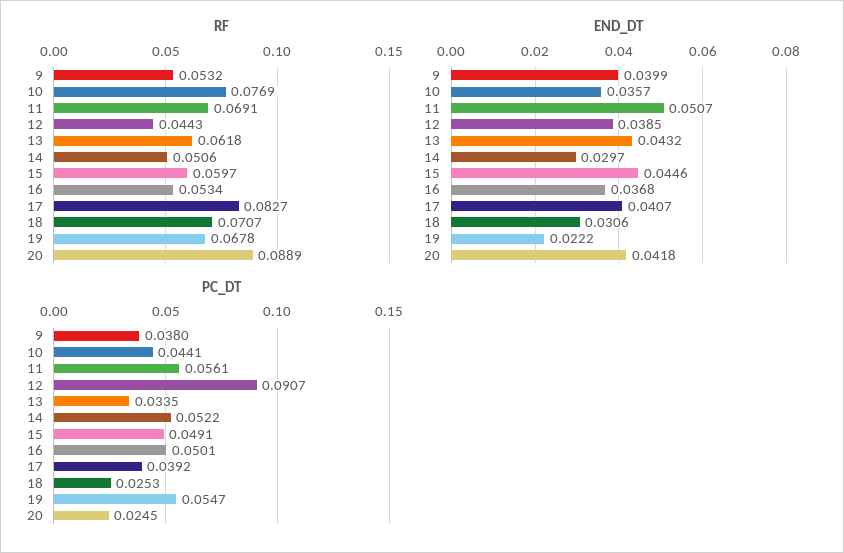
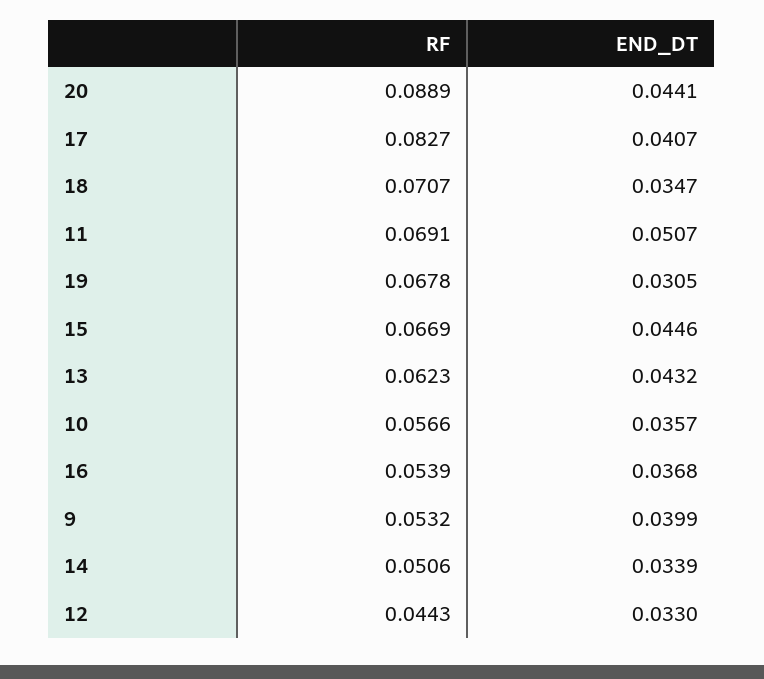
RF, 10: 0.0769 -> 0.0566
RF, 13: 0.0618 -> 0.0623
RF, 15: 0.0597 -> 0.0669
RF, 16: 0.0534 -> 0.0539
END_DT, 12: 0.0385 -> 0.033
END_DT, 14: 0.0297 -> 0.0339
END_DT, 18: 0.0306 -> 0.0347
END_DT, 19: 0.0222 -> 0.0305
END_DT, 20: 0.0418 -> 0.0441
PC_DT, 9: 0.038 -> none
PC_DT, 10: 0.0441 -> none
PC_DT, 11: 0.0561 -> none
PC_DT, 12: 0.0907 -> none
PC_DT, 13: 0.0335 -> none
PC_DT, 14: 0.0522 -> none
PC_DT, 15: 0.0491 -> none
PC_DT, 16: 0.0501 -> none
PC_DT, 17: 0.0392 -> none
PC_DT, 18: 0.0253 -> none
PC_DT, 19: 0.0547 -> none
PC_DT, 20: 0.0245 -> none

